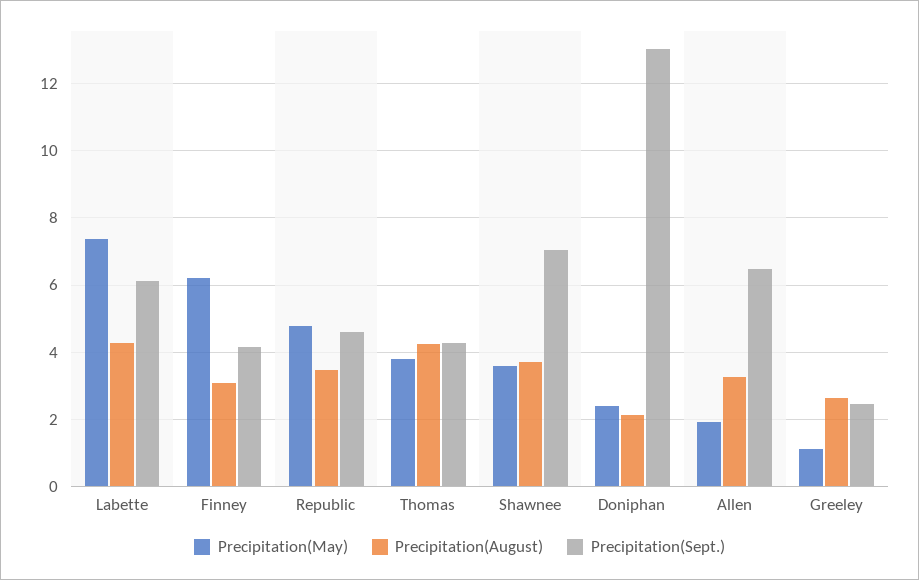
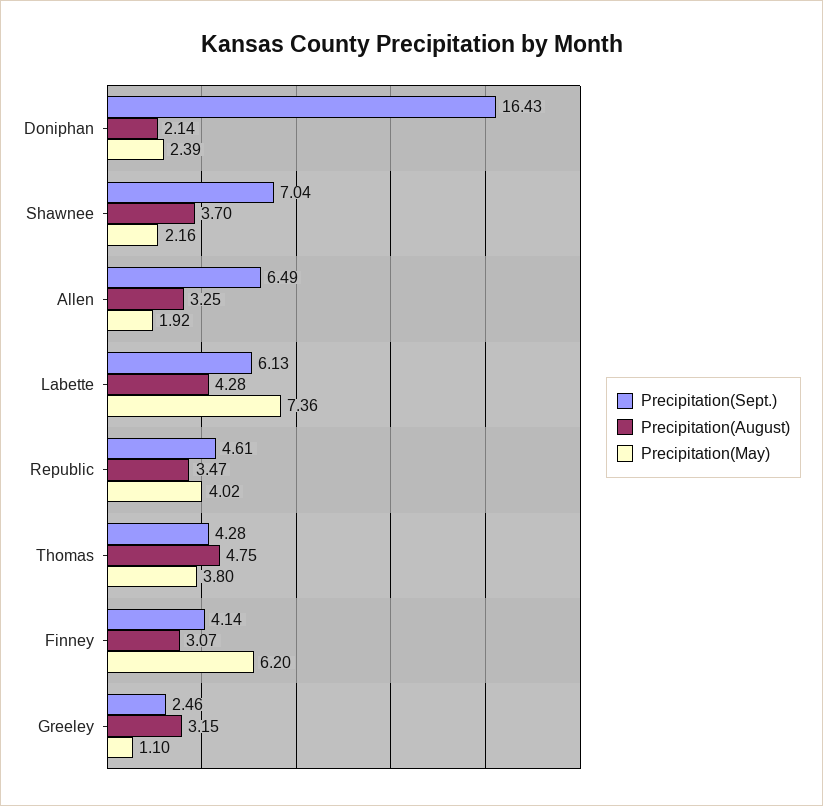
Precipitation(May), Republic: 4.8 -> 4.02
Precipitation(August), Thomas: 4.2 -> 4.75
Precipitation(May), Shawnee: 3.6 -> 2.16
Precipitation(Sept.), Doniphan: 13 -> 16.43
Precipitation(August), Greeley: 2.6 -> 3.15

